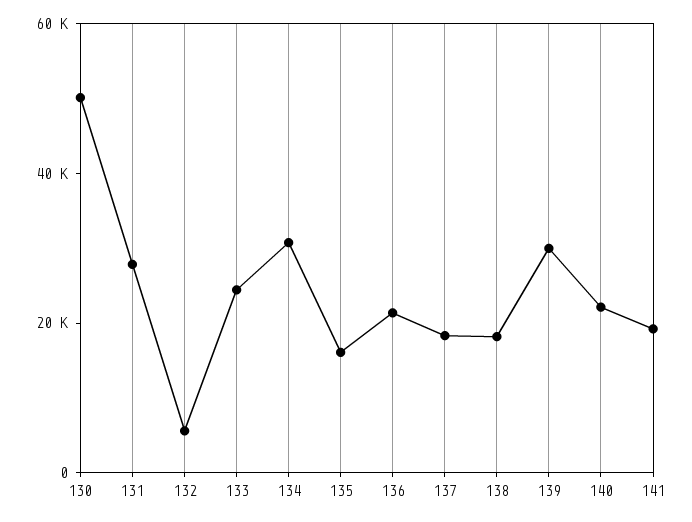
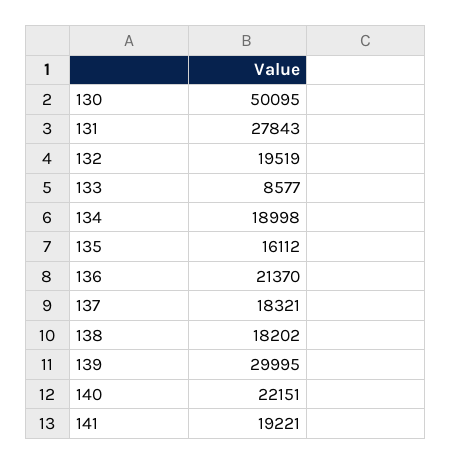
132: 5000 -> 19519
133: 25000 -> 8577
134: 30000 -> 18998

